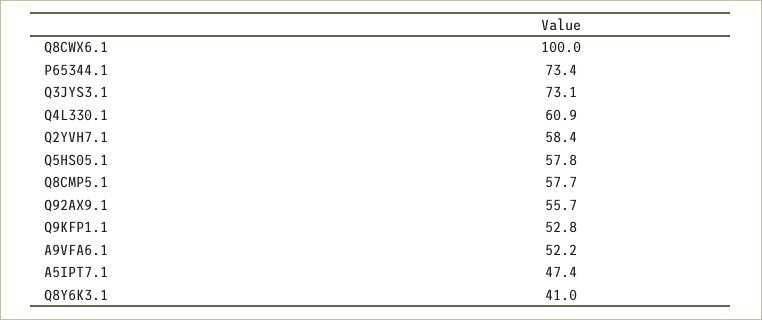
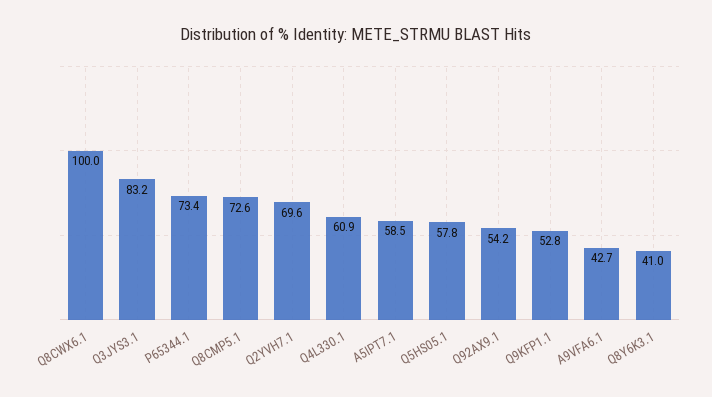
Q3JYS3.1: 73.1 -> 83.2
Q2YVH7.1: 58.4 -> 69.6
Q8CMP5.1: 57.7 -> 72.6
Q92AX9.1: 55.7 -> 54.2
A9VFA6.1: 52.2 -> 42.7
A5IPT7.1: 47.4 -> 58.5

